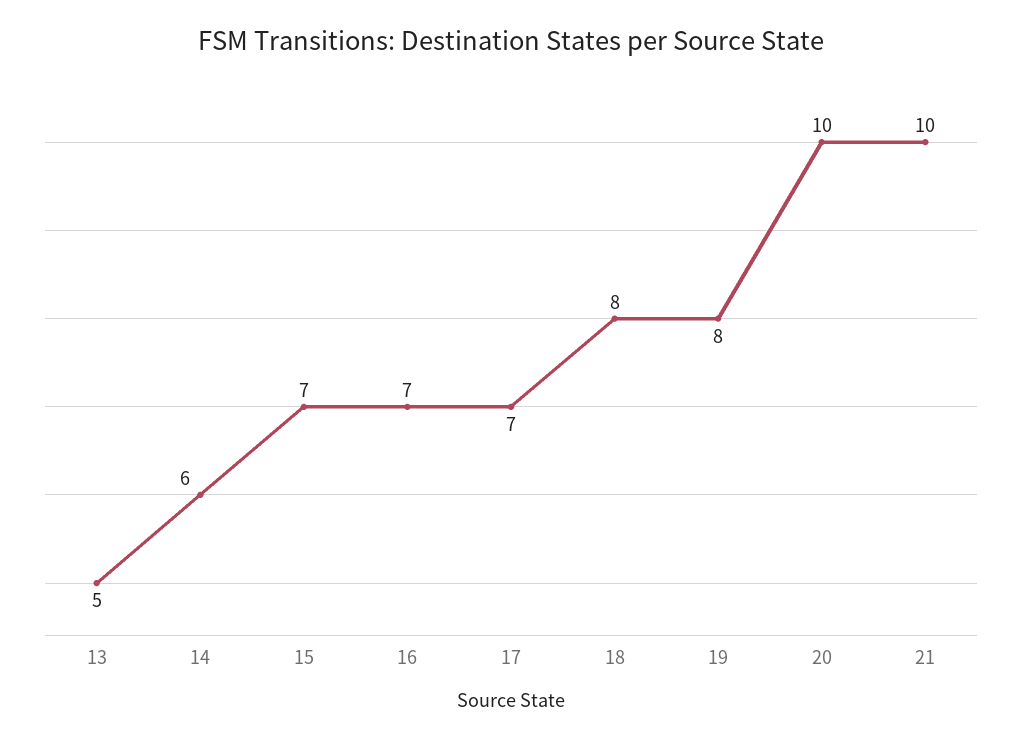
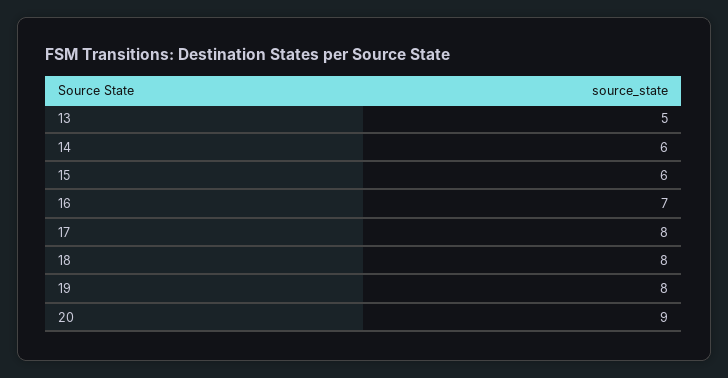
15: 7 -> 6
17: 7 -> 8
20: 10 -> 9
21: 10 -> none

